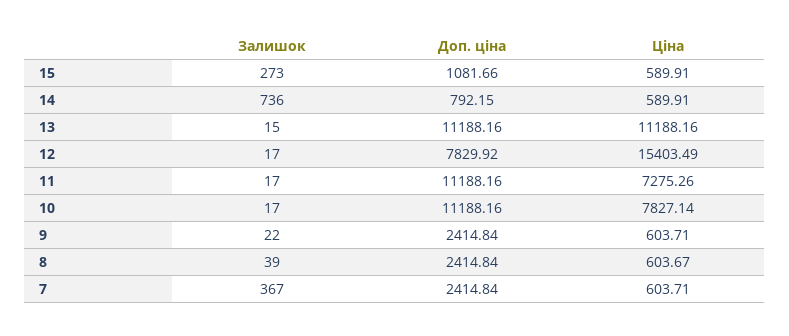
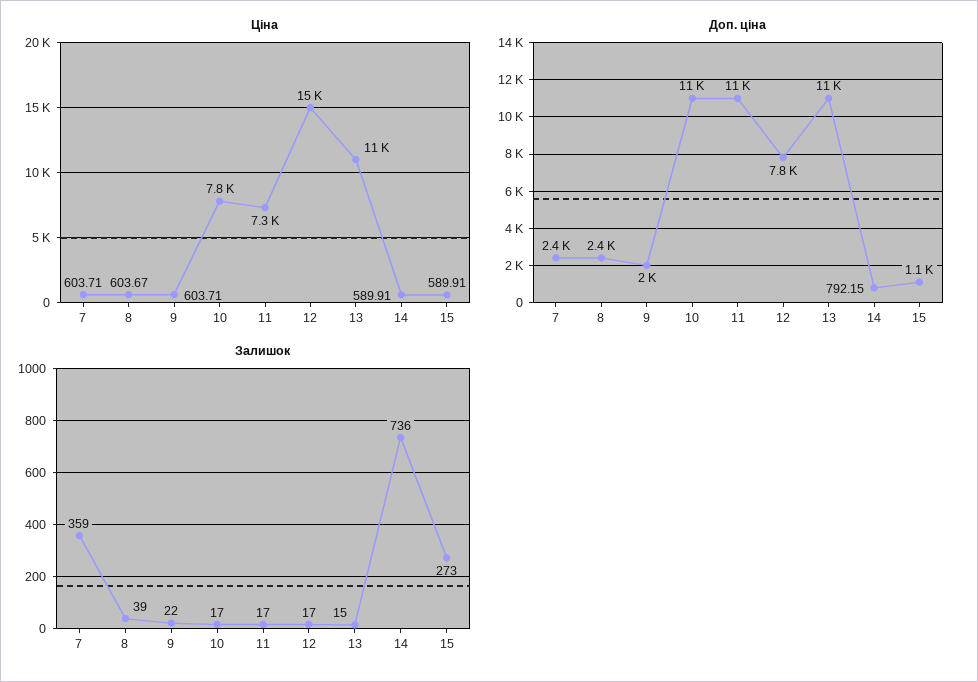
Доп. ціна, 9: 2414.84 -> 2000
Залишок, 7: 367 -> 359

